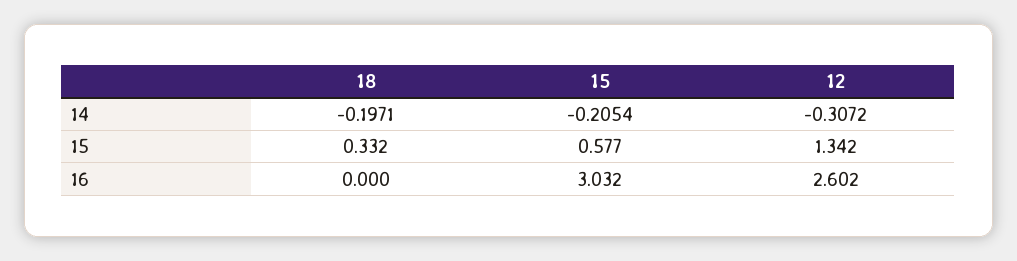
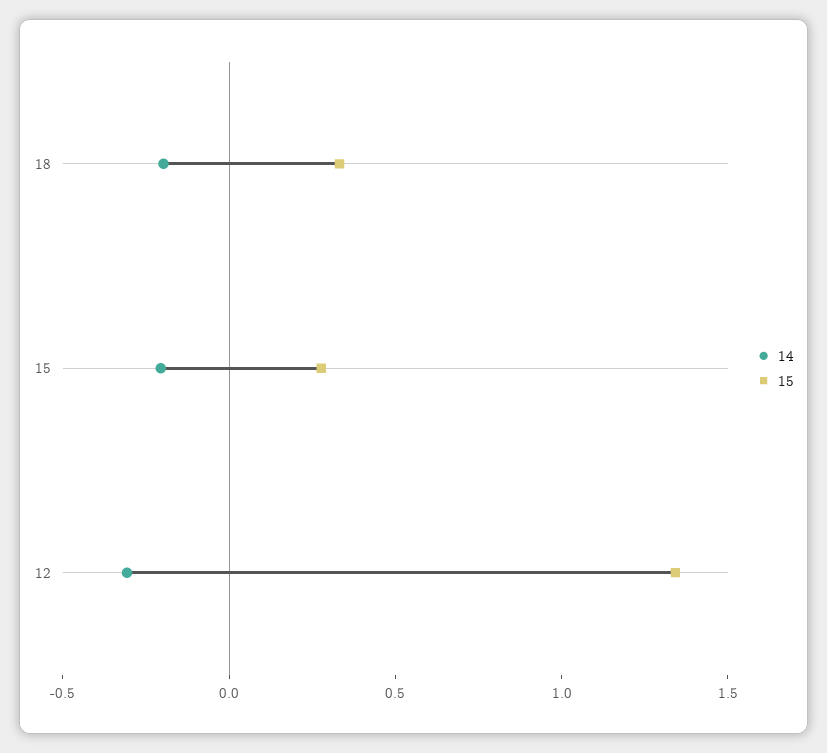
15, 15: 0.577 -> 0.3
16, 18: 0 -> none
16, 15: 3.032 -> none
16, 12: 2.602 -> none

